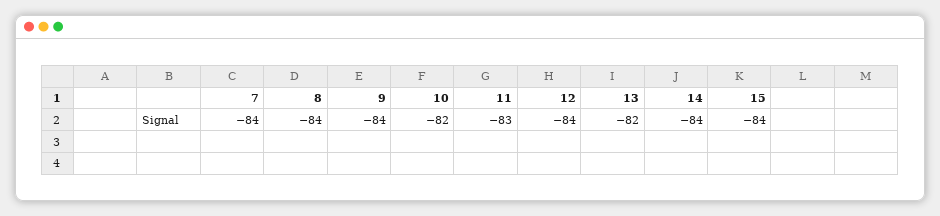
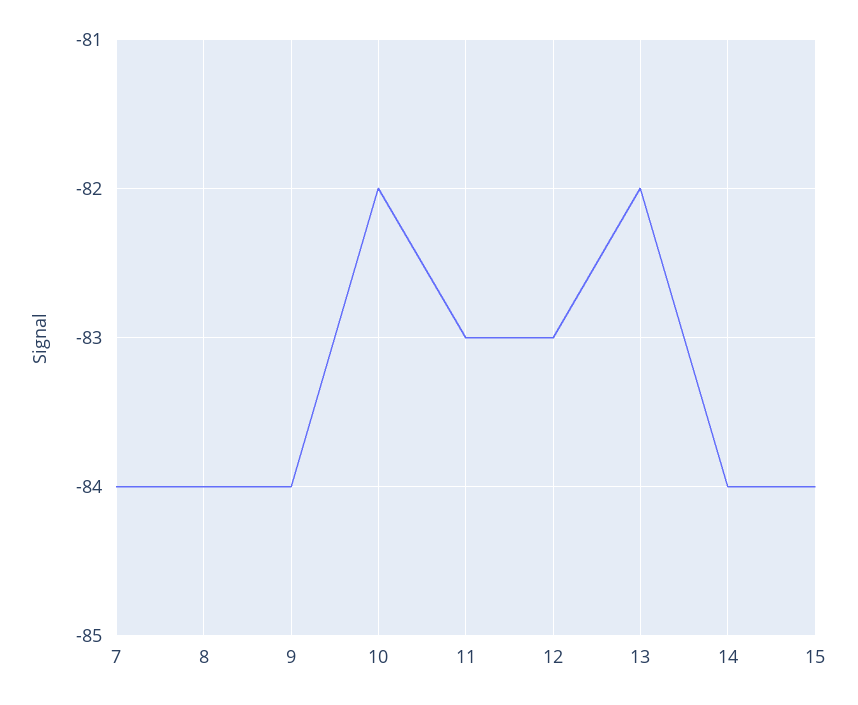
12: -84 -> -83

